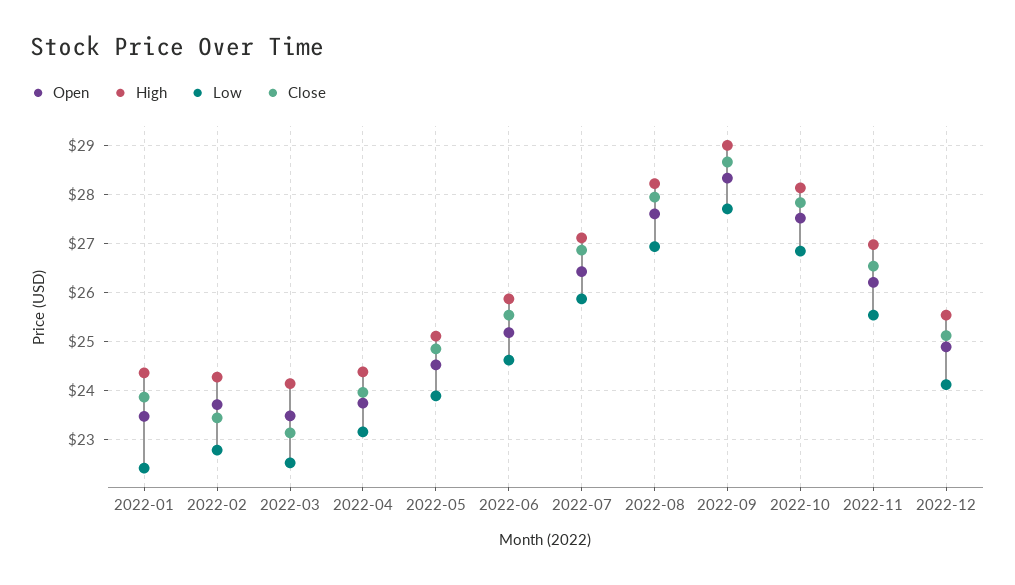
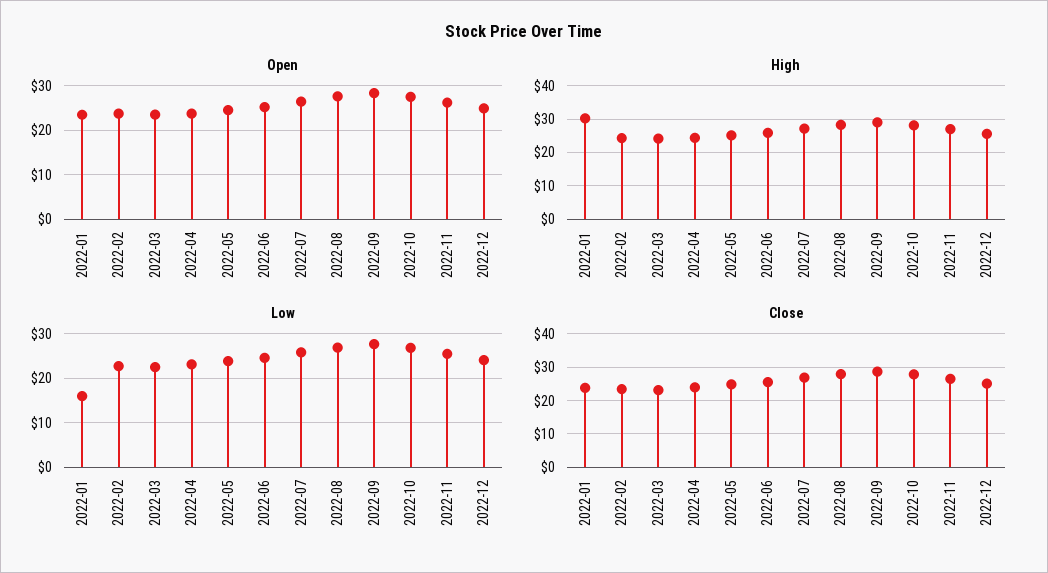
High, 2022-01: 24.4 -> 30
Low, 2022-01: 22.4 -> 16

